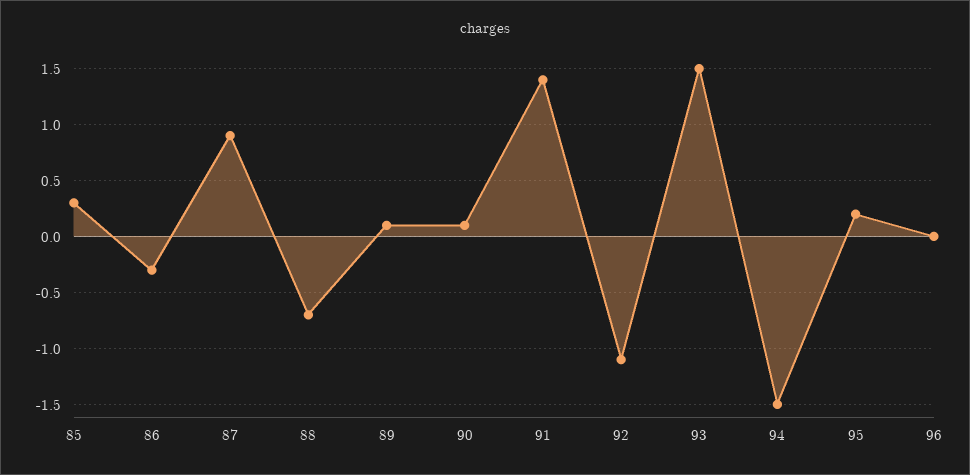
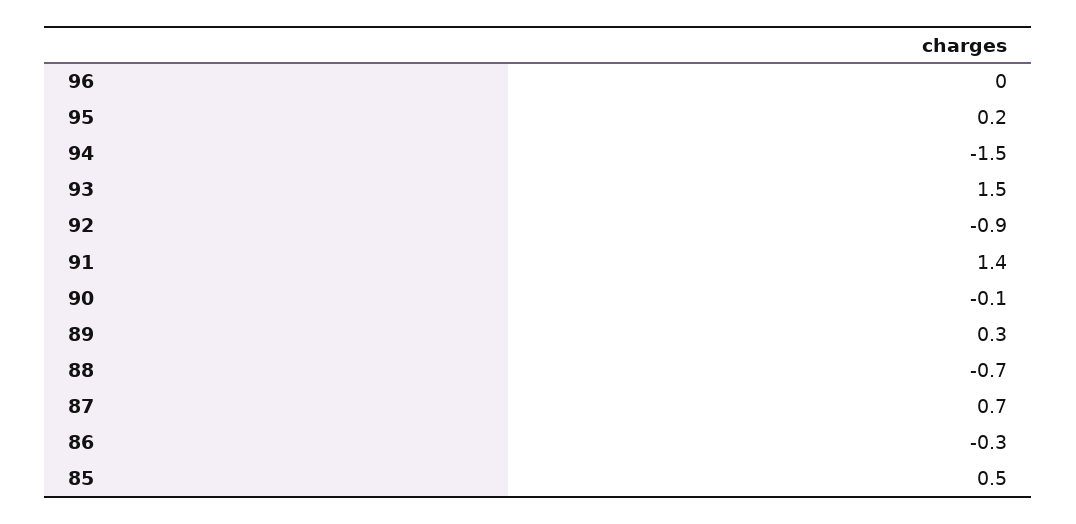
85: 0.3 -> 0.5
87: 0.9 -> 0.7
89: 0.1 -> 0.3
90: 0.1 -> -0.1
92: -1.1 -> -0.9

